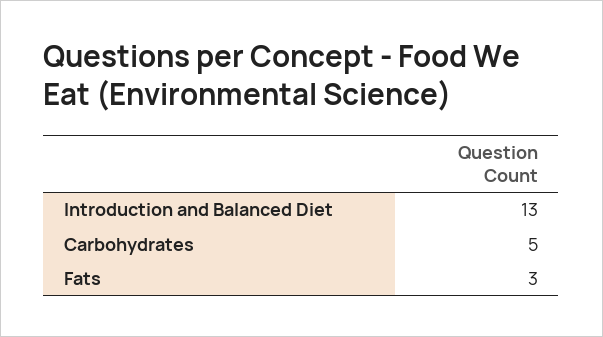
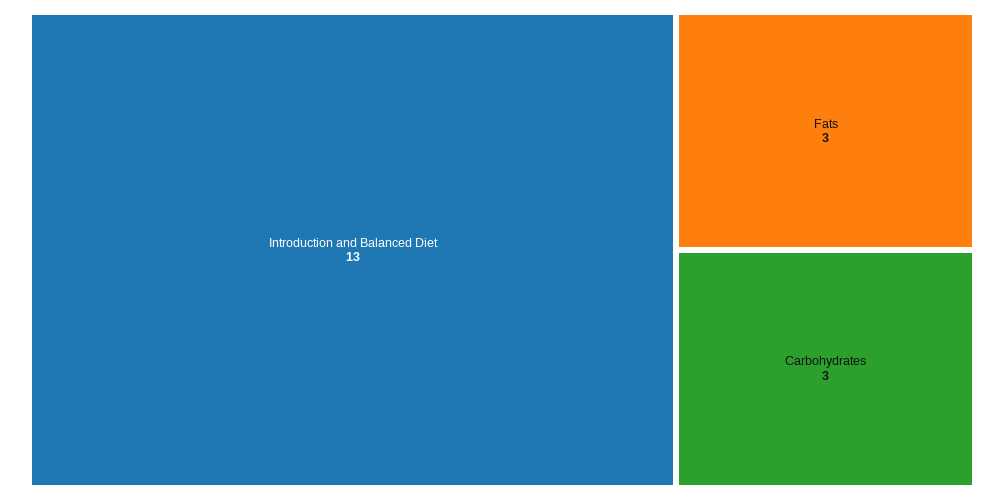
Carbohydrates: 5 -> 3

